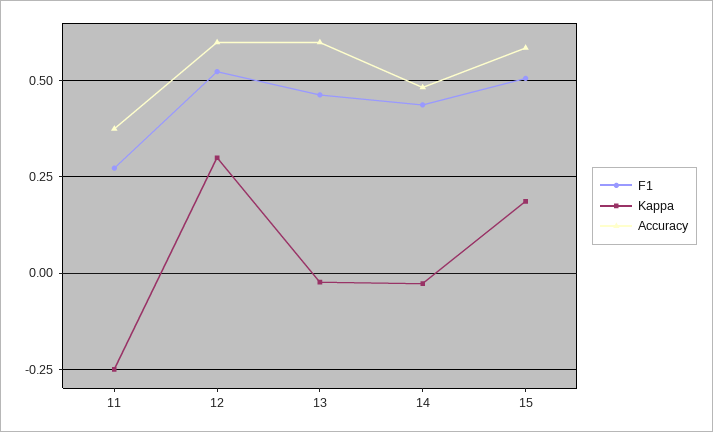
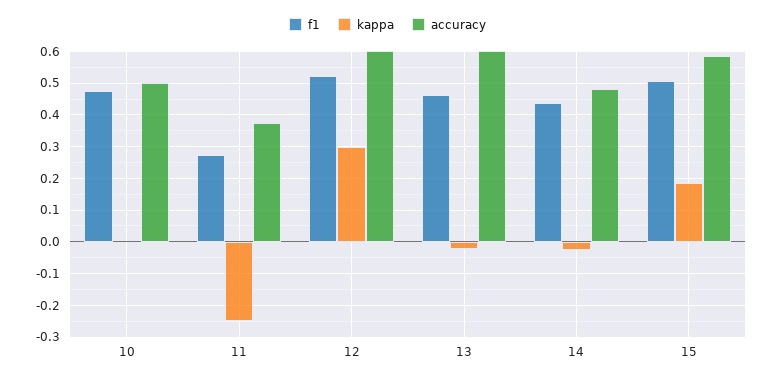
F1, 10: none -> 0.48
Kappa, 10: none -> 0
Accuracy, 10: none -> 0.5

